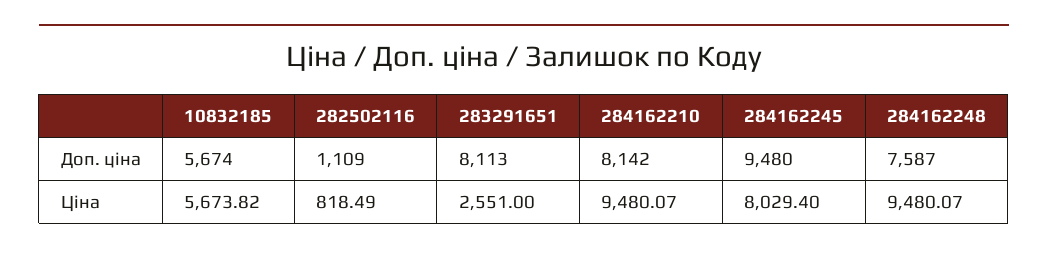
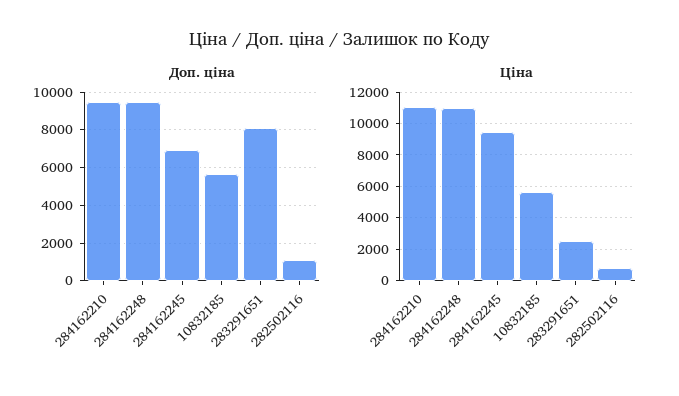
Доп. ціна, 284162210: 8142 -> 9500
Доп. ціна, 284162245: 9480 -> 7000
Доп. ціна, 284162248: 7587 -> 9500
Ціна, 284162210: 9480.07 -> 11000
Ціна, 284162245: 8029.4 -> 9500
Ціна, 284162248: 9480.07 -> 11000

